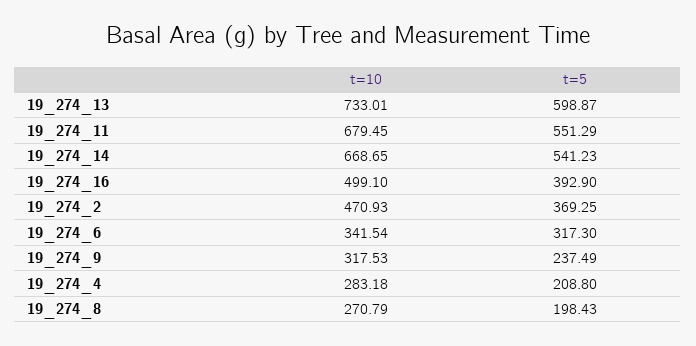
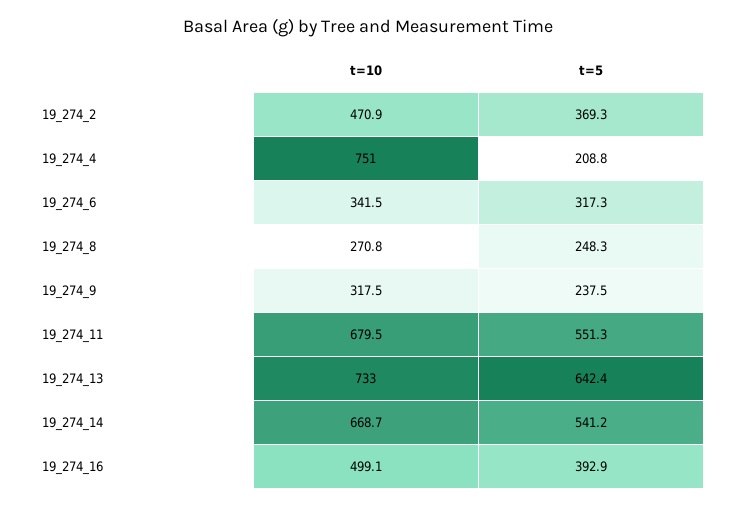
t=5, 19_274_13: 598.87 -> 642.4
t=10, 19_274_4: 283.18 -> 751
t=5, 19_274_8: 198.43 -> 248.3

